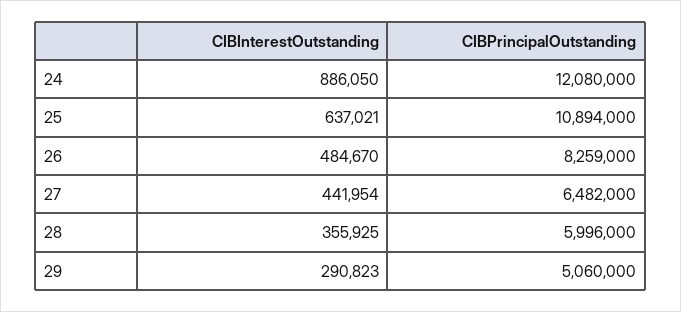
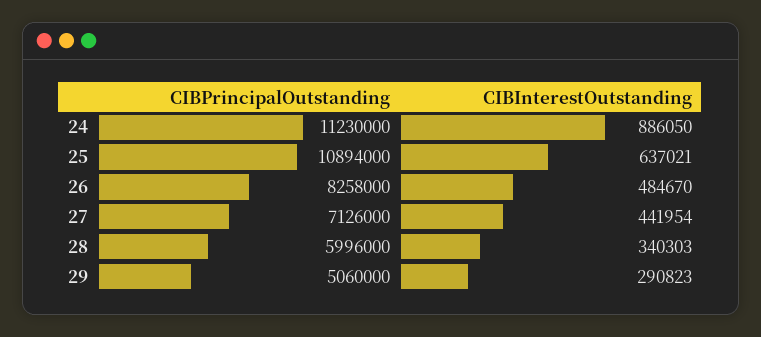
CIBPrincipalOutstanding, 24: 12080000 -> 11230000
CIBPrincipalOutstanding, 26: 8259000 -> 8258000
CIBPrincipalOutstanding, 27: 6482000 -> 7126000
CIBInterestOutstanding, 28: 355925 -> 340303

